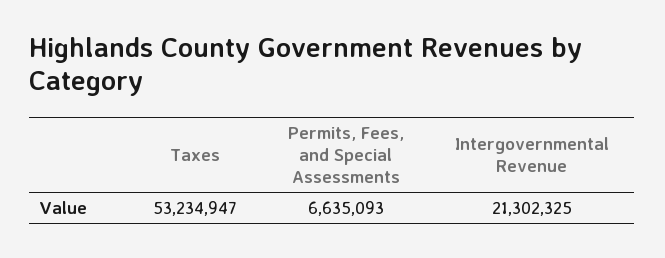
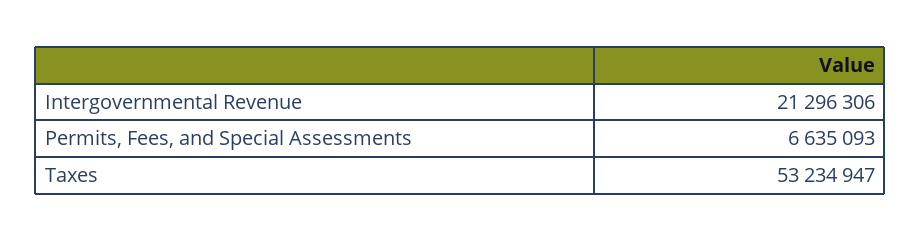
Intergovernmental Revenue: 21302325 -> 21296306

